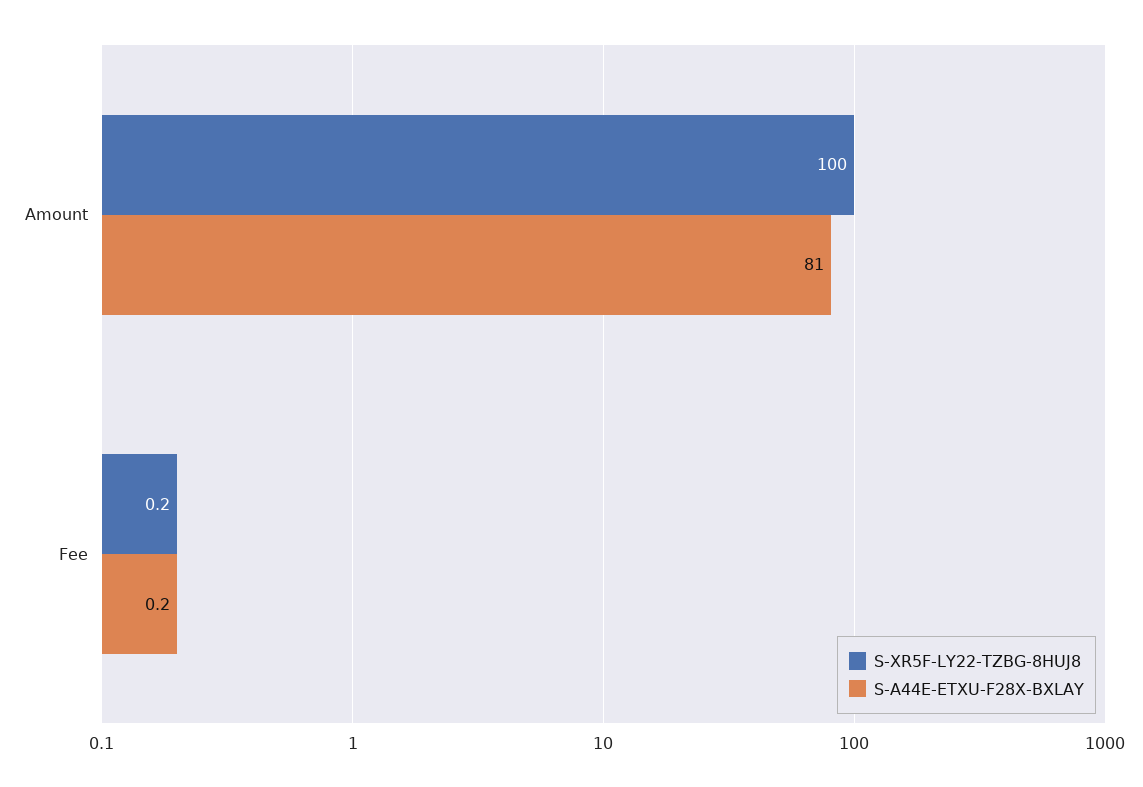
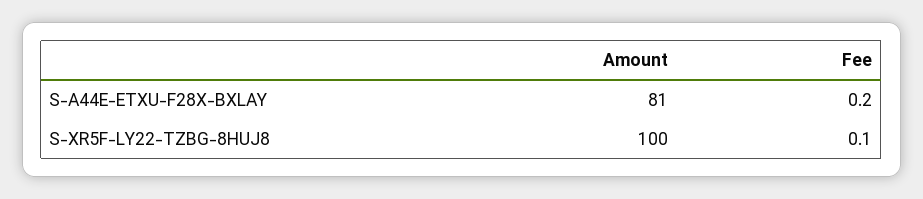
S-XR5F-LY22-TZBG-8HUJ8, Fee: 0.2 -> 0.1

